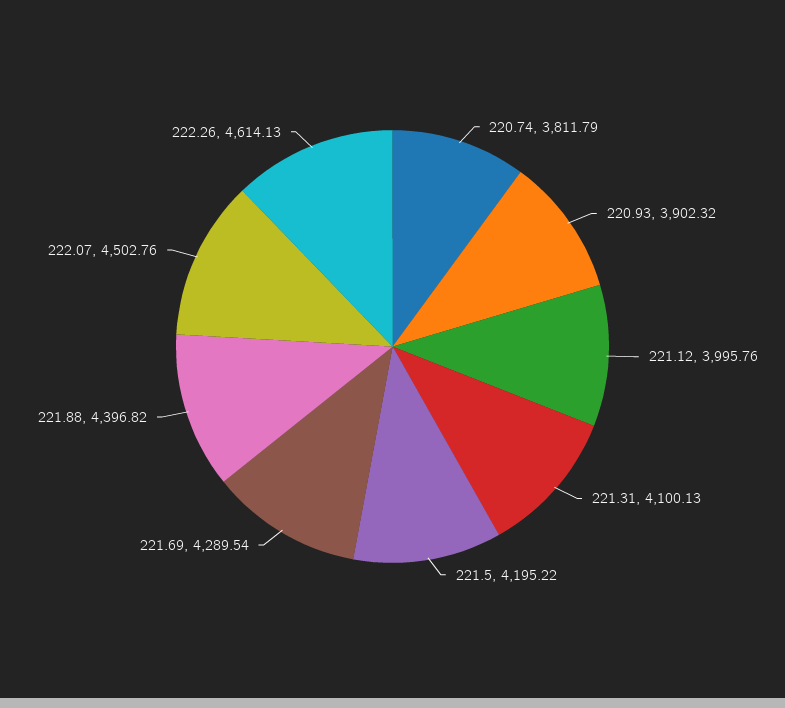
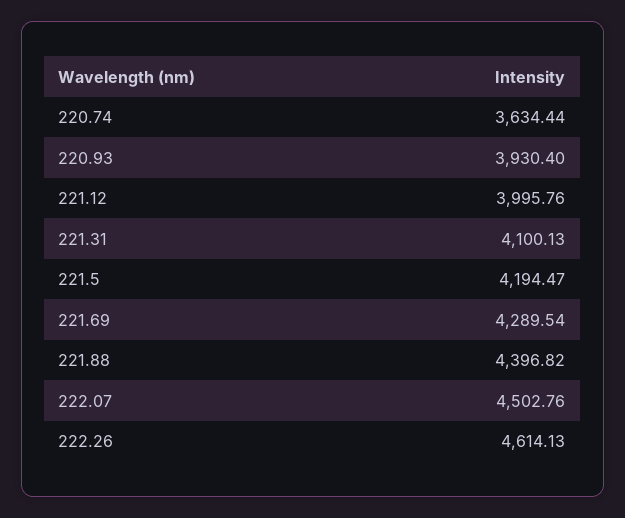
220.74: 3811.79 -> 3634.44
220.93: 3902.32 -> 3930.4
221.5: 4195.22 -> 4194.47

